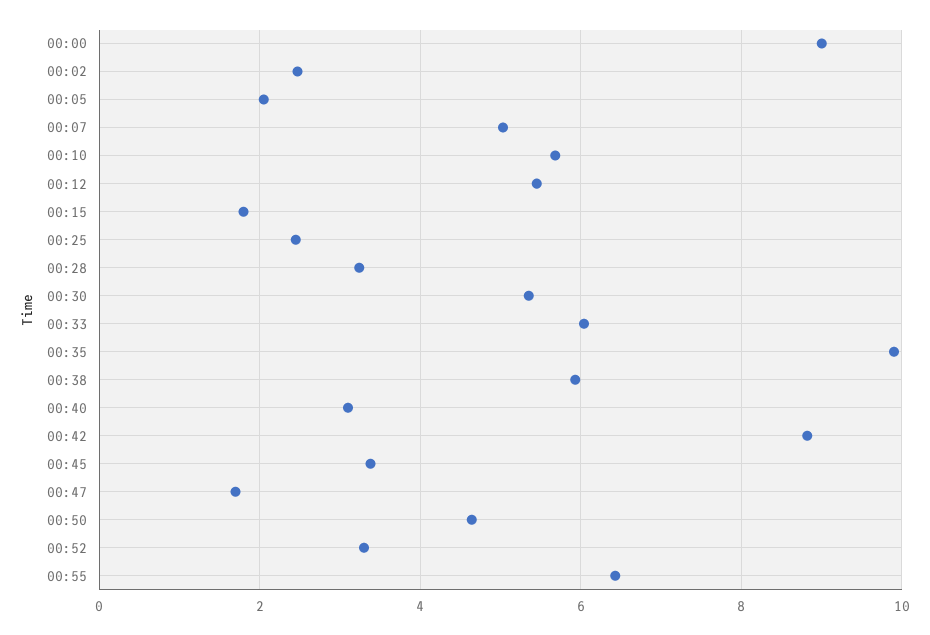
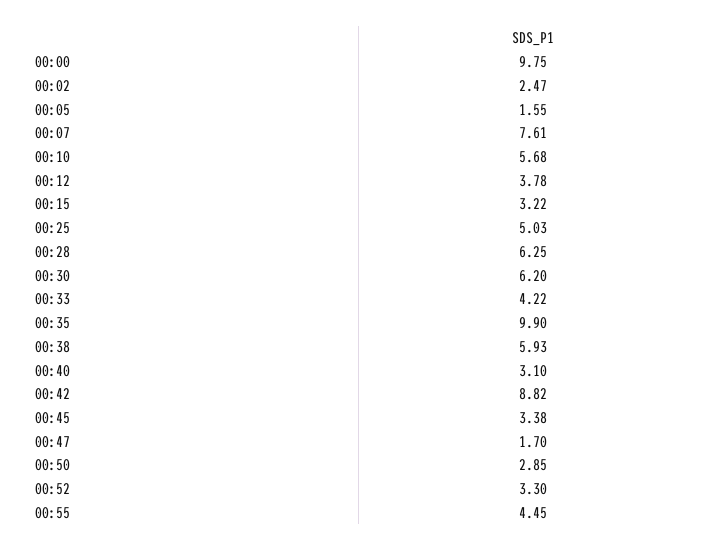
00:00: 9 -> 9.75
00:05: 2 -> 1.55
00:07: 5 -> 7.61
00:12: 5.4 -> 3.78
00:15: 1.8 -> 3.22
00:25: 2.4 -> 5.03
00:28: 3.2 -> 6.25
00:30: 5.4 -> 6.2
00:33: 6 -> 4.22
00:50: 4.6 -> 2.85
00:55: 6.4 -> 4.45

